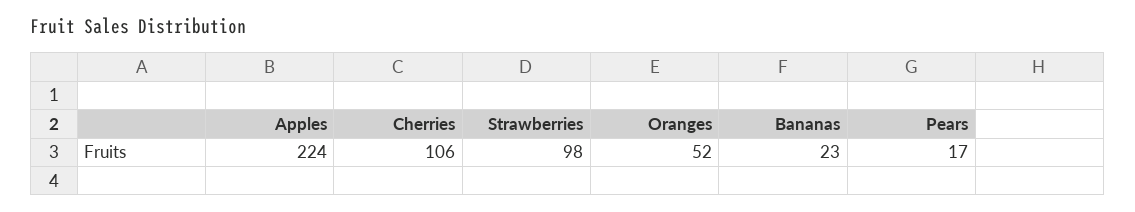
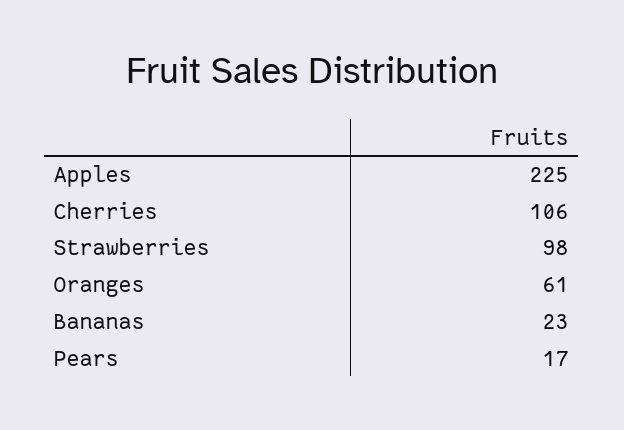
Apples: 224 -> 225
Oranges: 52 -> 61

